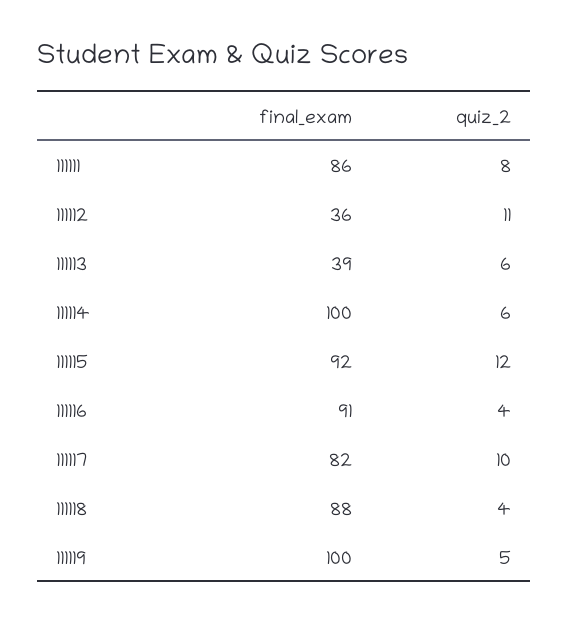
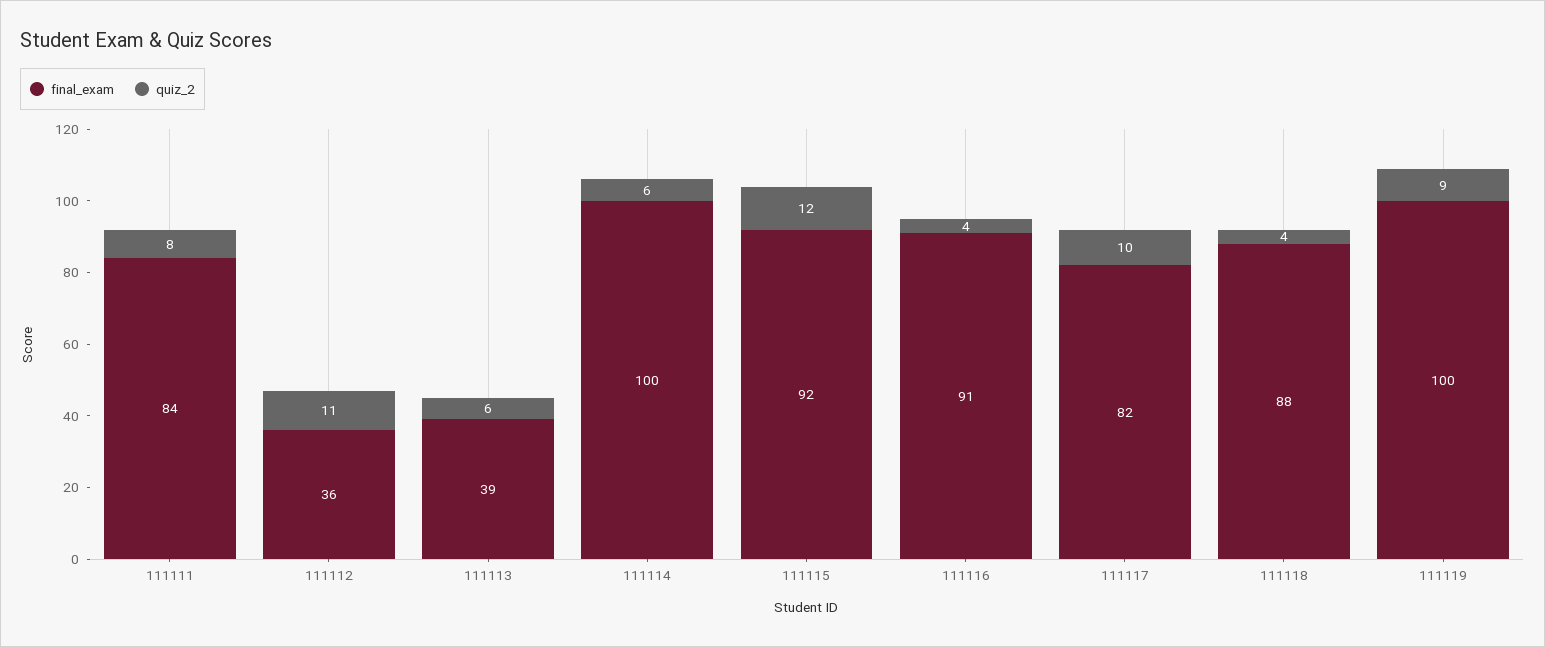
final_exam, 111111: 86 -> 84
quiz_2, 111119: 5 -> 9

